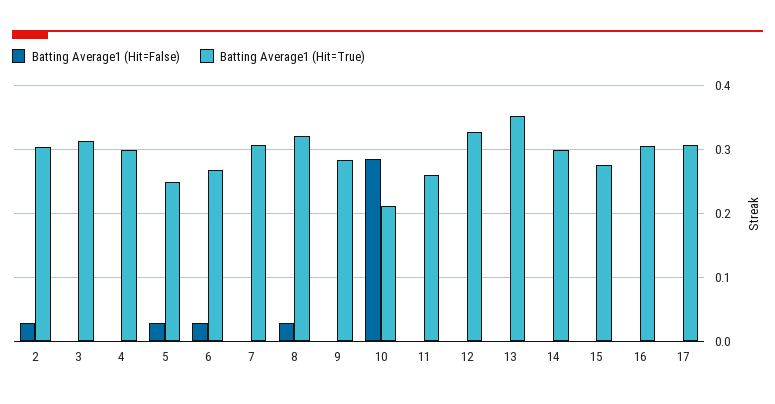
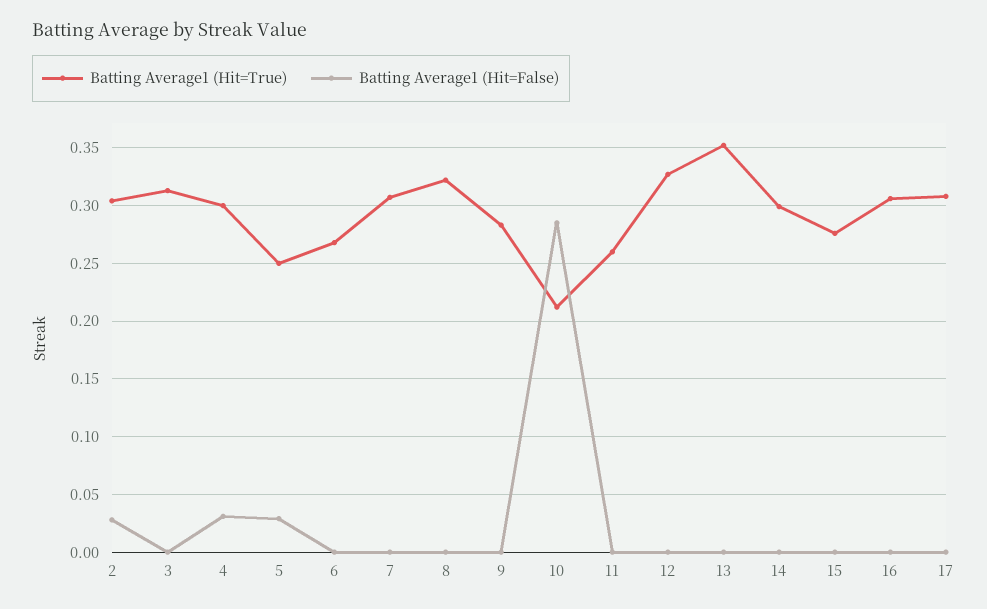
Batting Average1 (Hit=False), 4: 0 -> 0.03
Batting Average1 (Hit=False), 6: 0.03 -> 0
Batting Average1 (Hit=False), 8: 0.03 -> 0

